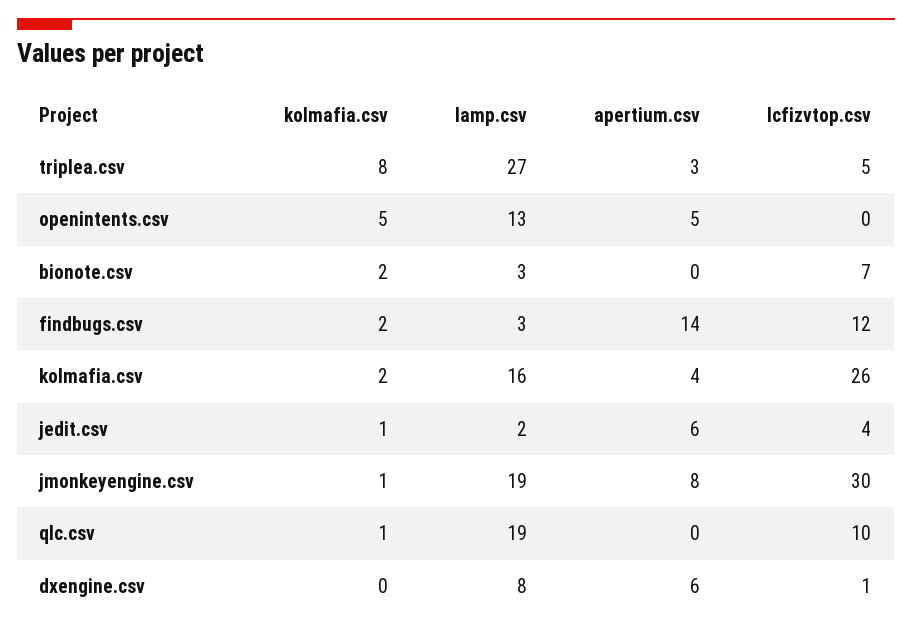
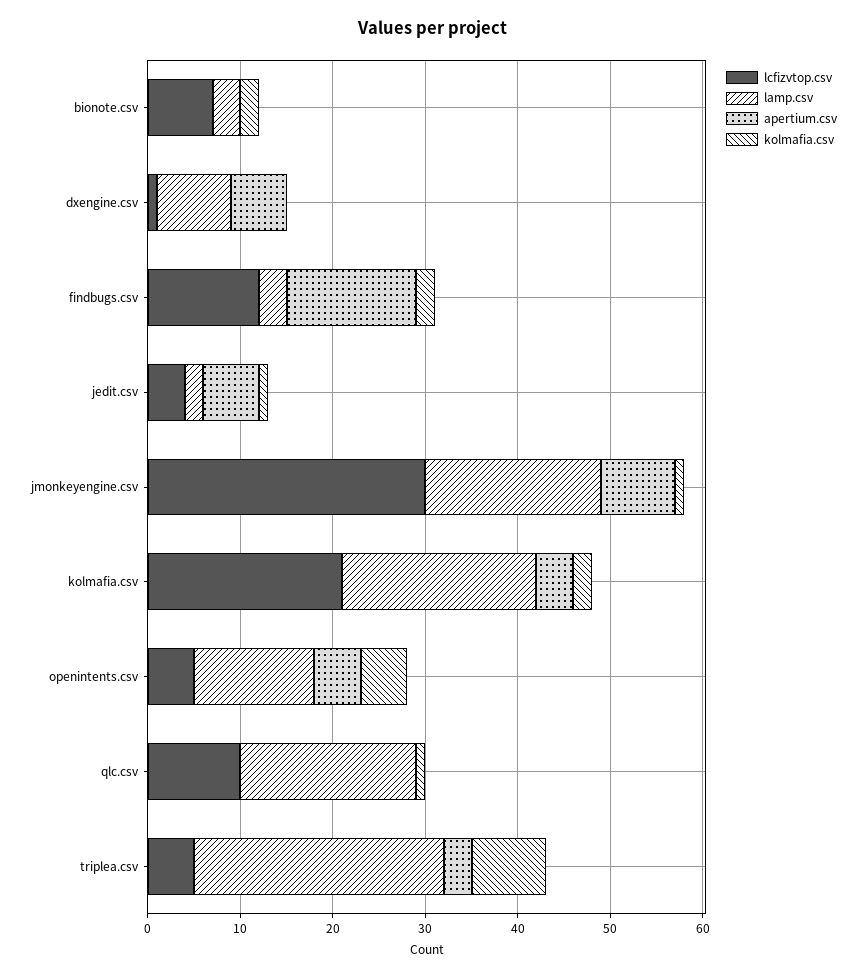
lcfizvtop.csv, openintents.csv: 0 -> 5
lamp.csv, kolmafia.csv: 16 -> 21
lcfizvtop.csv, kolmafia.csv: 26 -> 21

